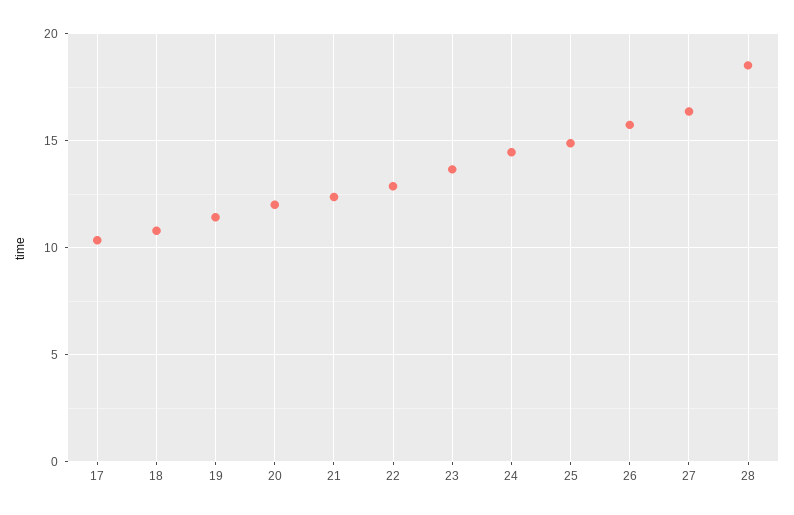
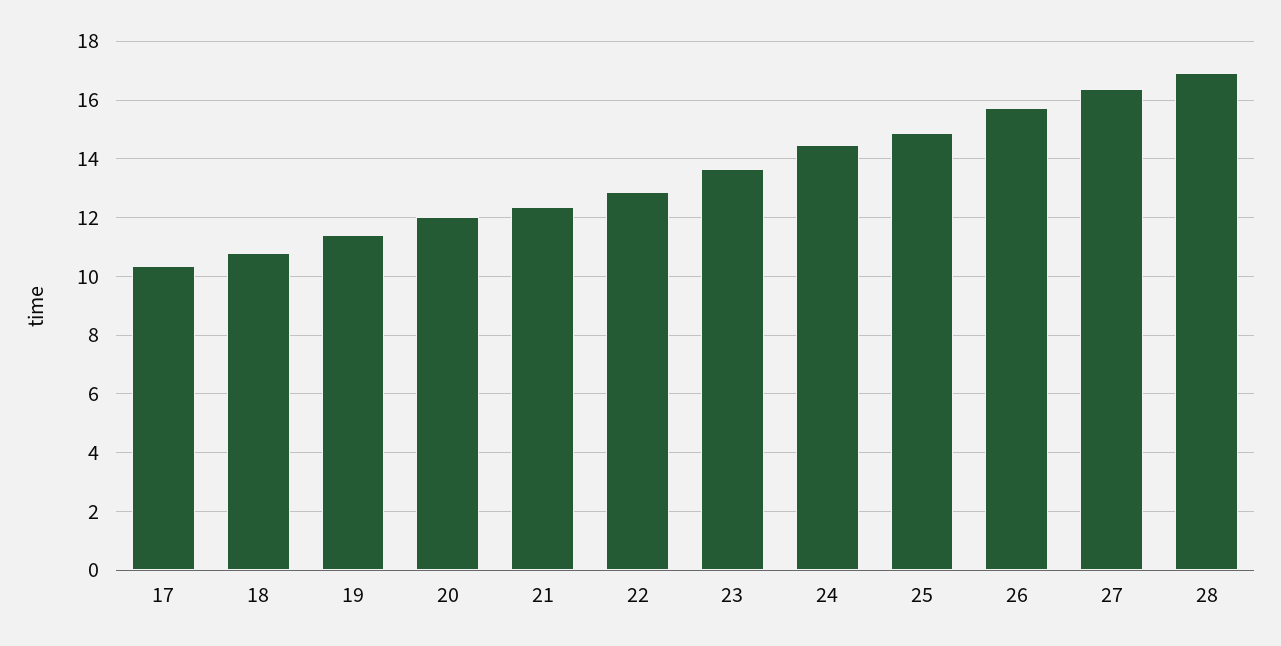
28: 18.5 -> 17

